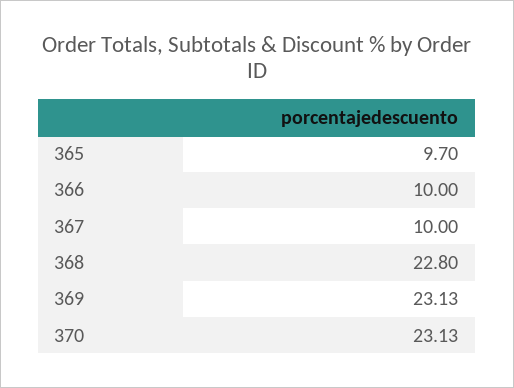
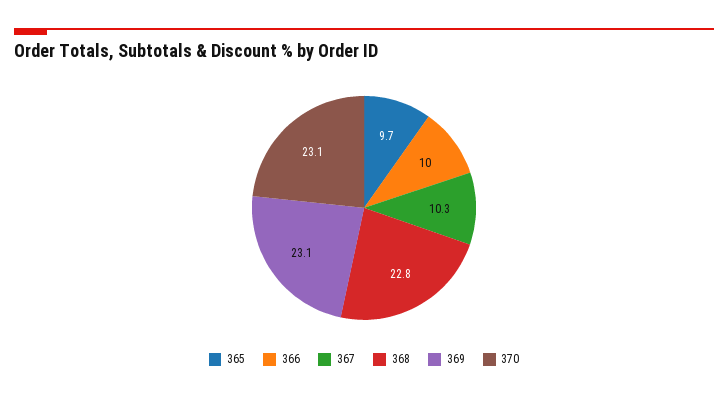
367: 10 -> 10.3

